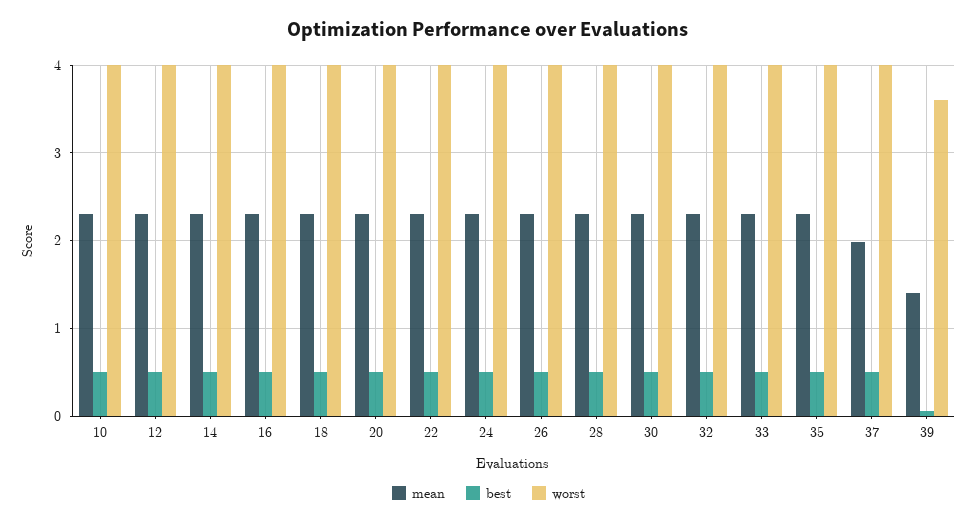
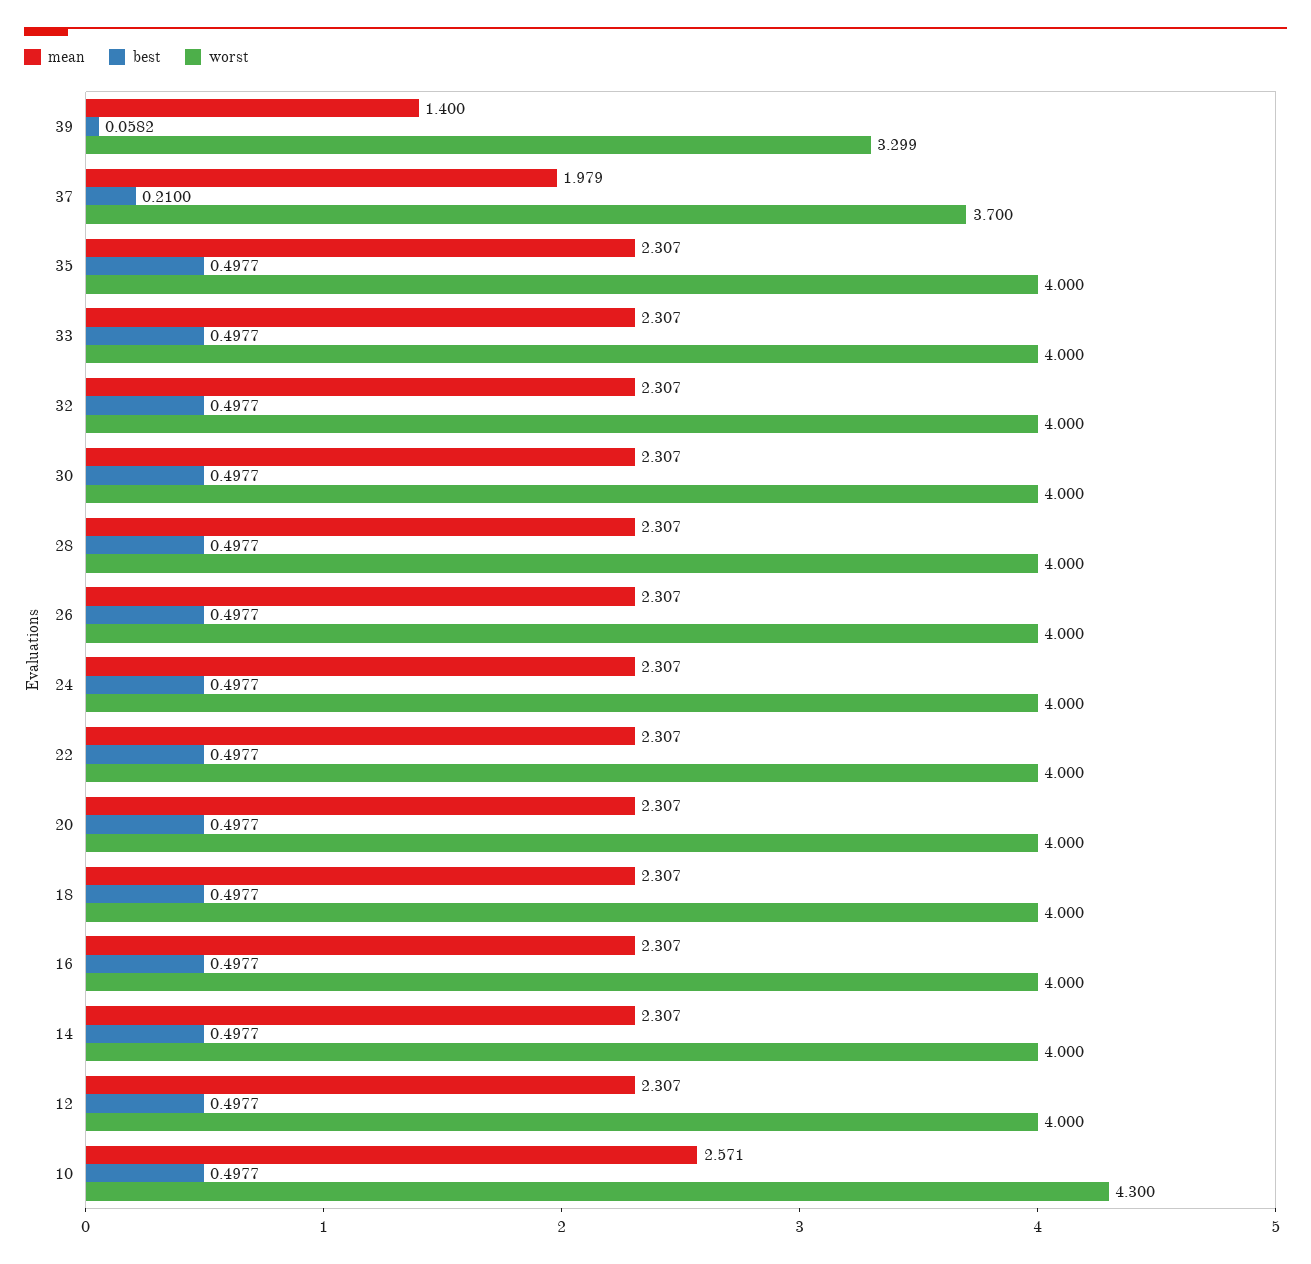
mean, 10: 2.3 -> 2.571
worst, 10: 4 -> 4.3
best, 37: 0.5 -> 0.21
worst, 37: 4 -> 3.7
worst, 39: 3.6 -> 3.299

